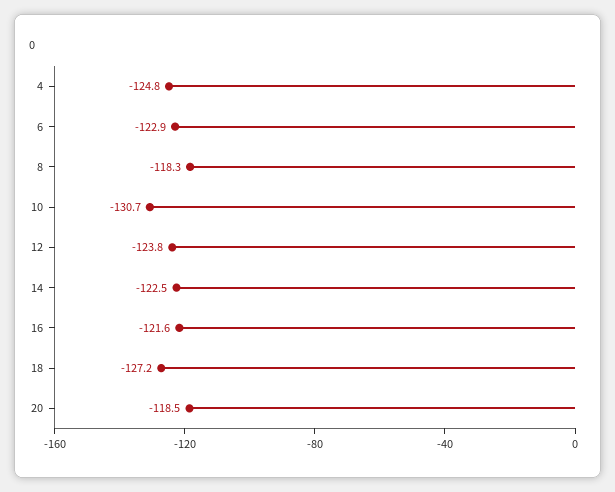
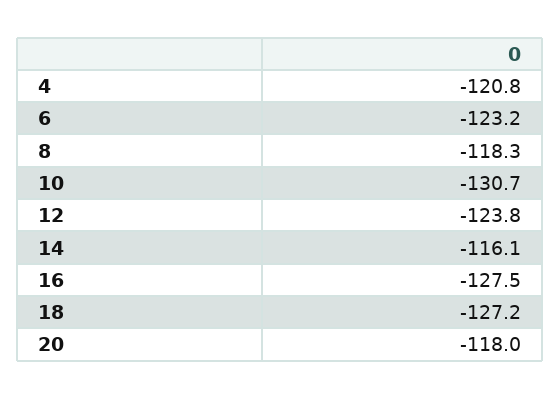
4: -124.8 -> -120.8
6: -122.9 -> -123.2
14: -122.5 -> -116.1
16: -121.6 -> -127.5
20: -118.5 -> -118

